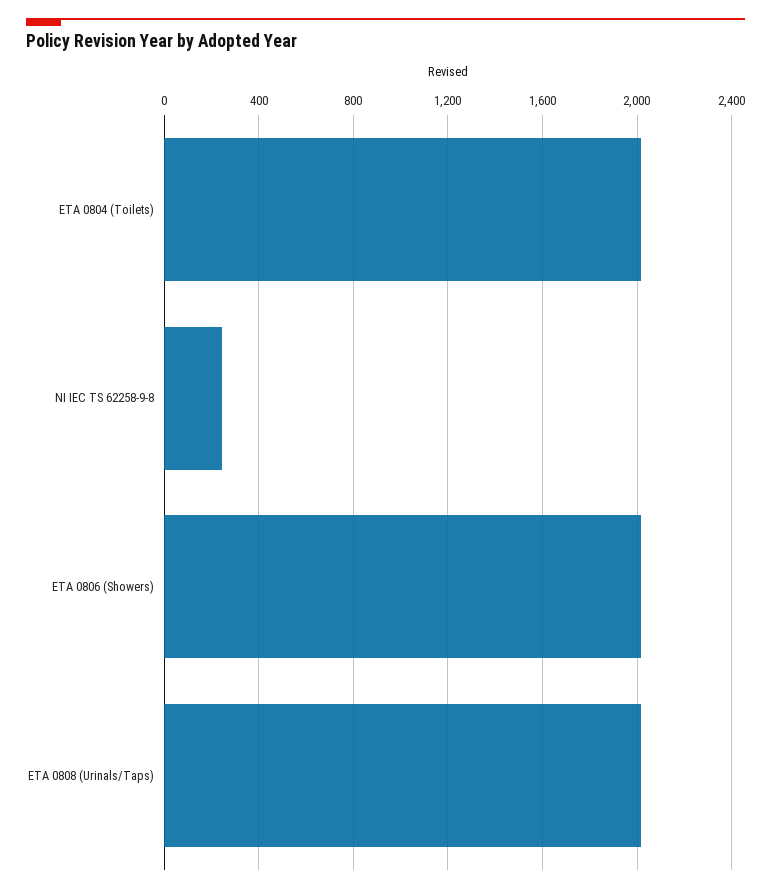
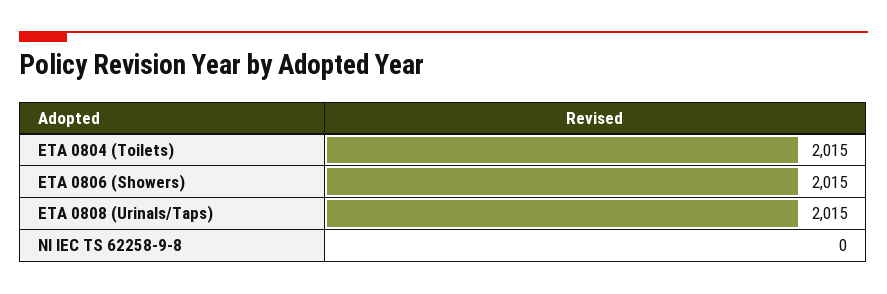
NI IEC TS 62258-9-8: 250 -> 0

